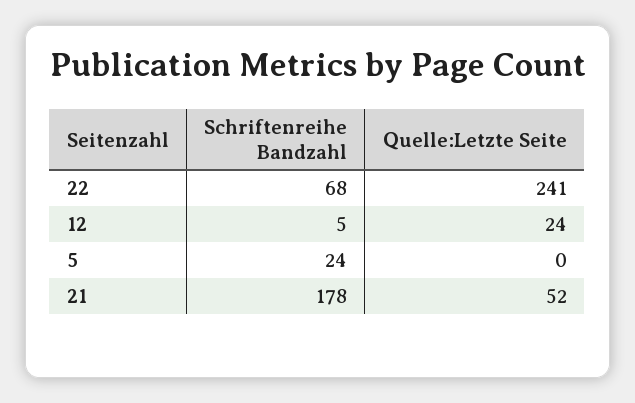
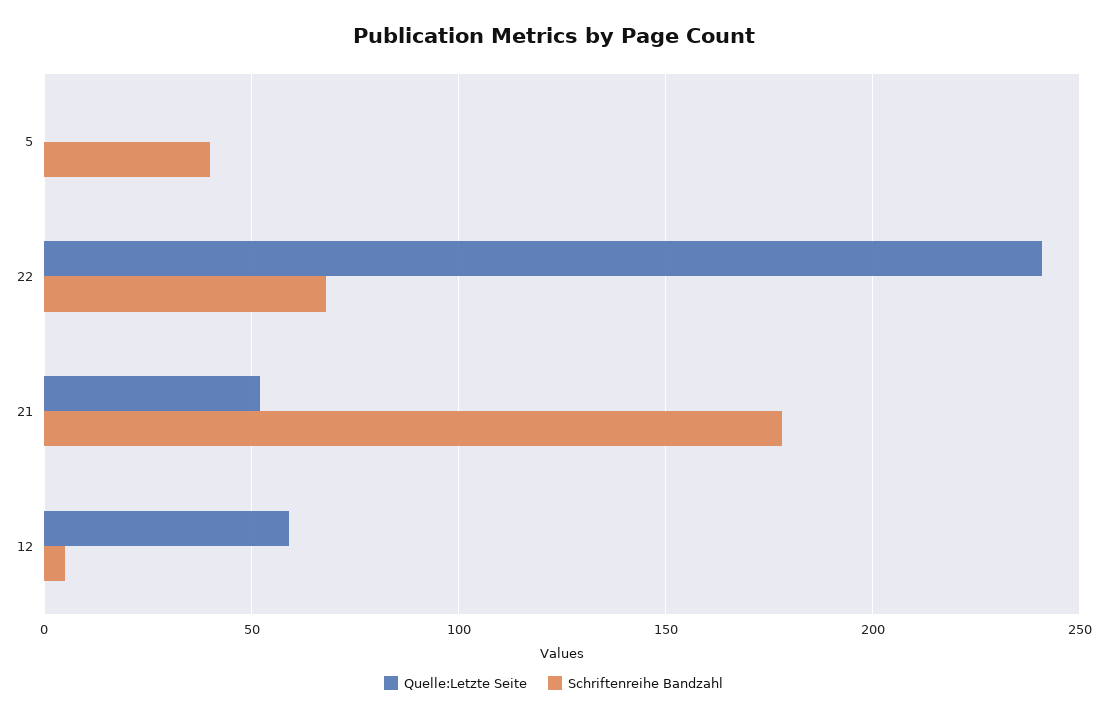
Quelle:Letzte Seite, 12: 24 -> 60
Schriftenreihe Bandzahl, 5: 24 -> 40

